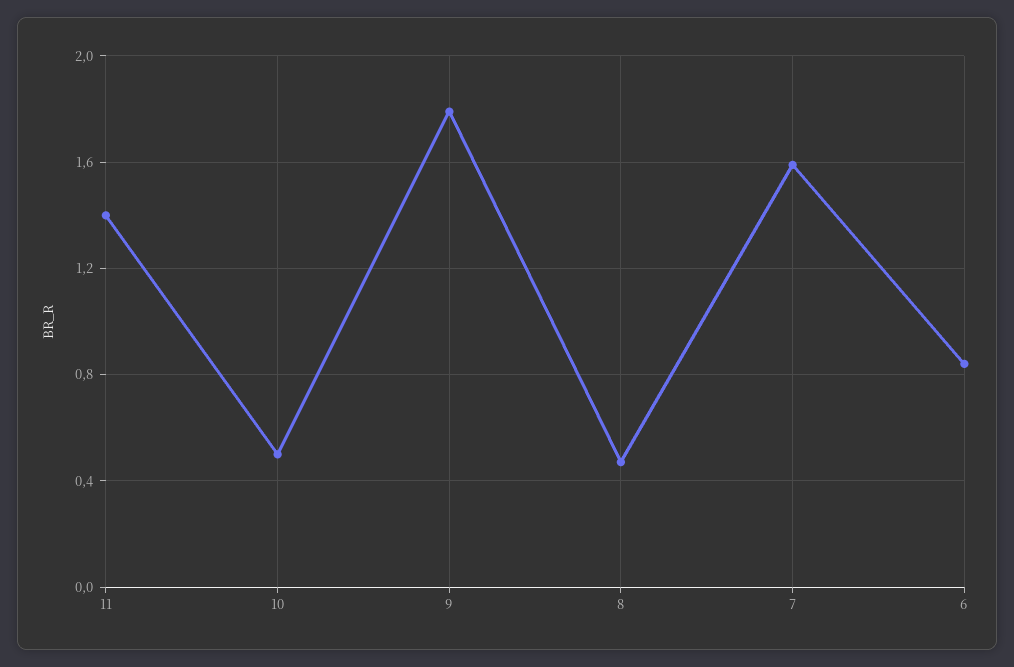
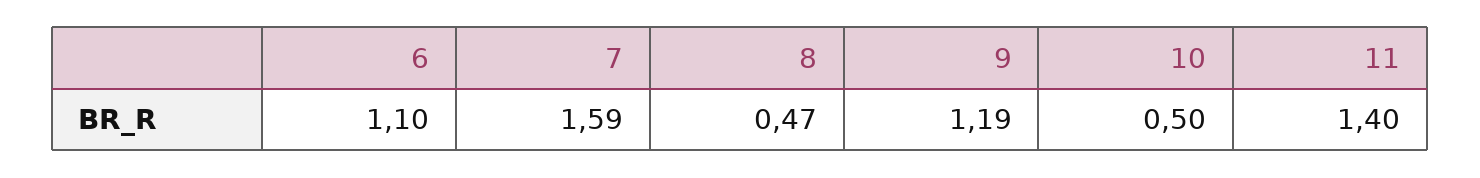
9: 1.8 -> 1.19
6: 0.85 -> 1.1

